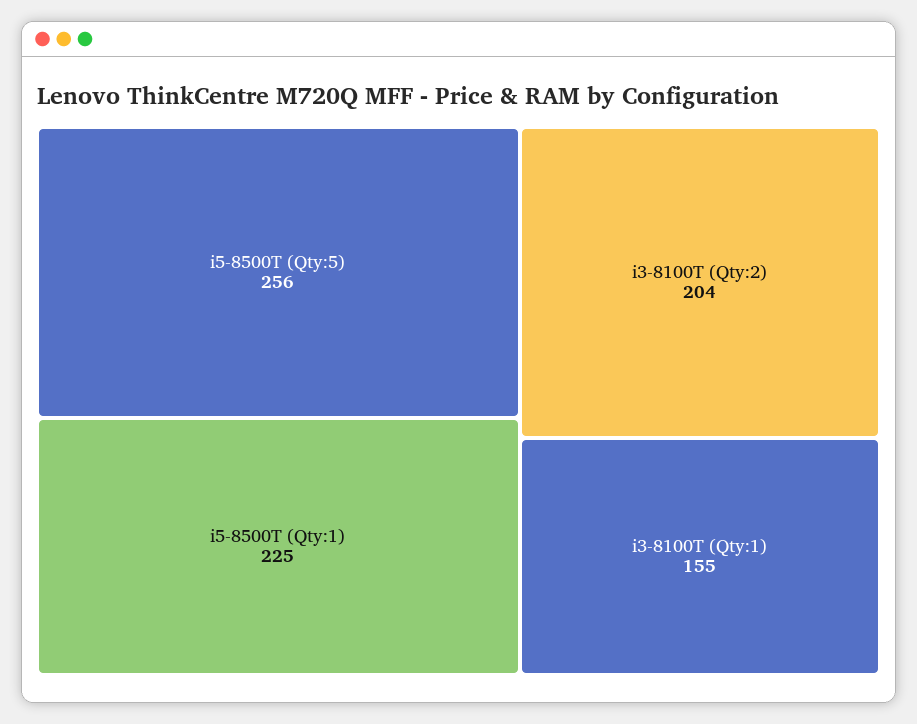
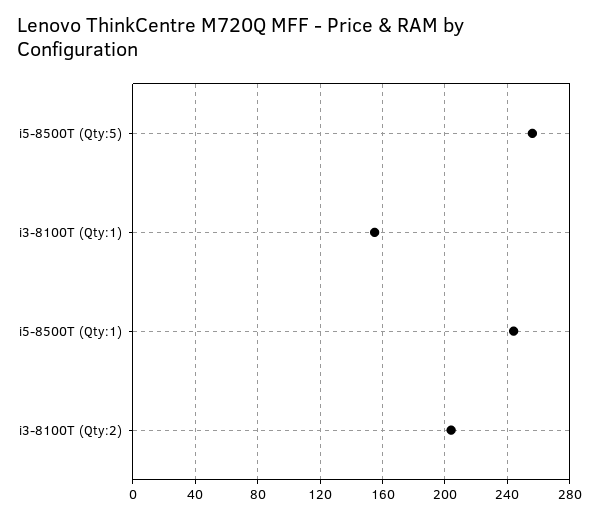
i5-8500T (Qty:1): 225 -> 245

